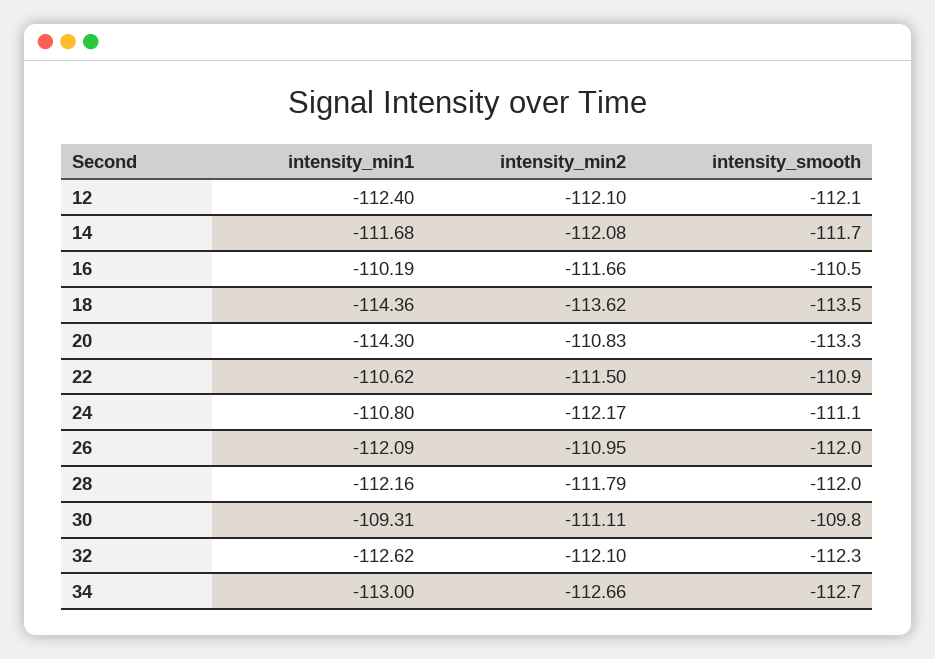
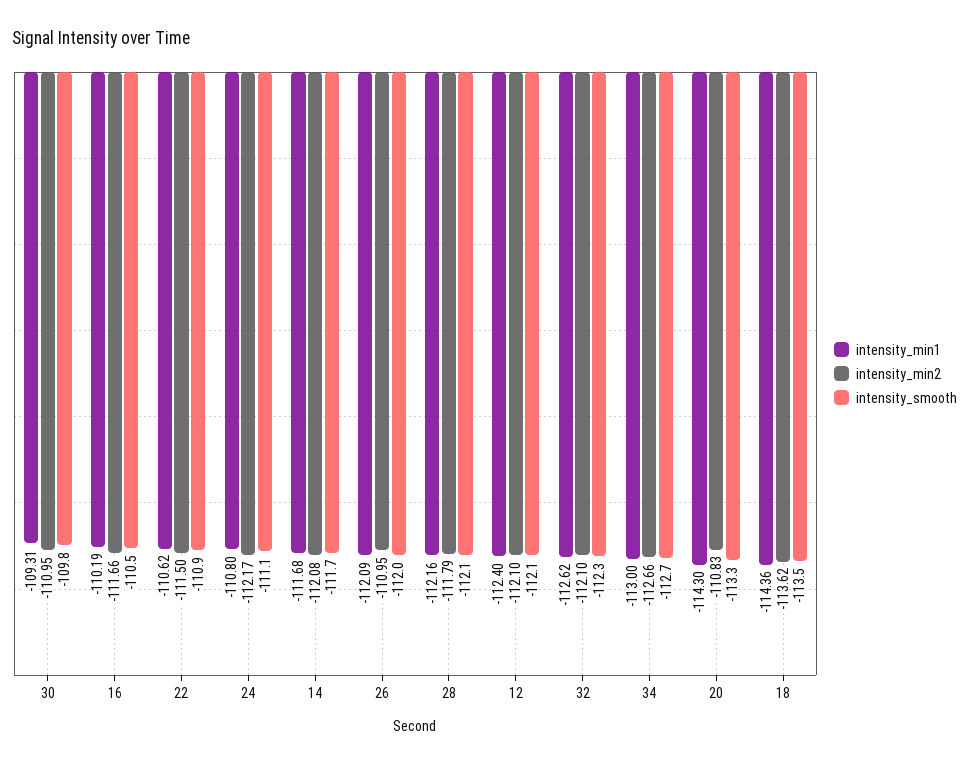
intensity_smooth, 28: -112 -> -112.1
intensity_min2, 30: -111.11 -> -110.95

